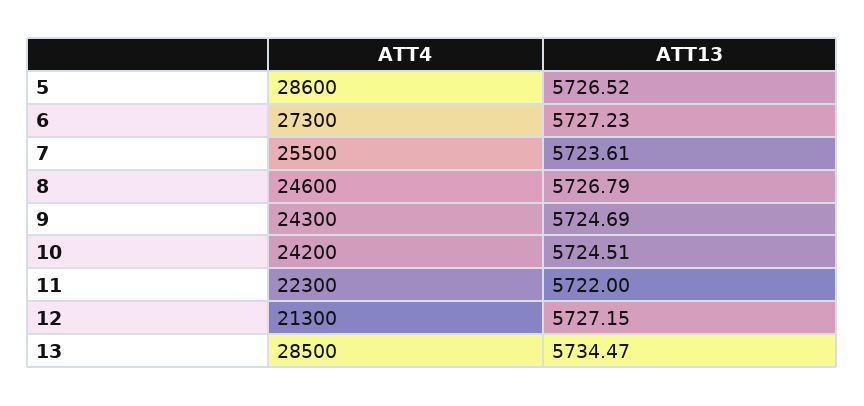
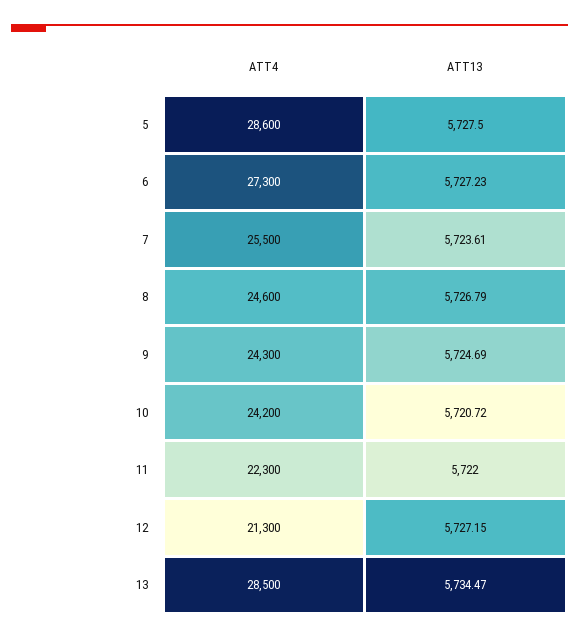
ATT13, 5: 5726.52 -> 5727.5
ATT13, 10: 5724.51 -> 5720.72

